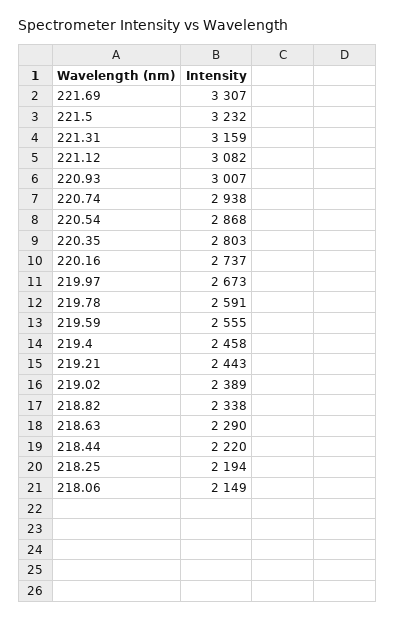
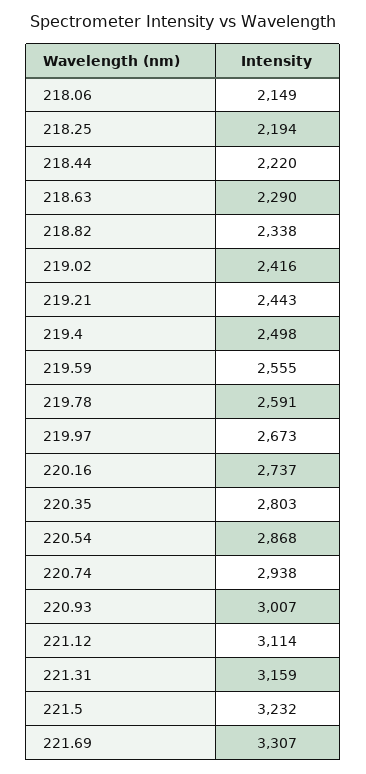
221.12: 3082 -> 3114
219.4: 2458 -> 2498
219.02: 2389 -> 2416

